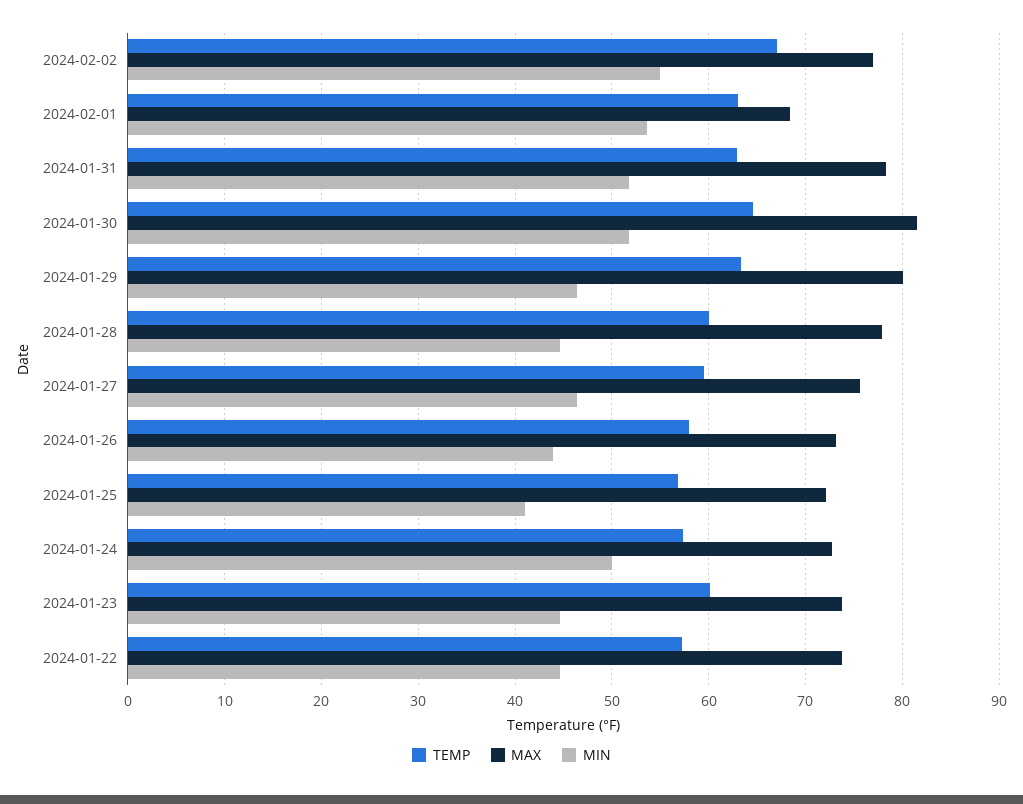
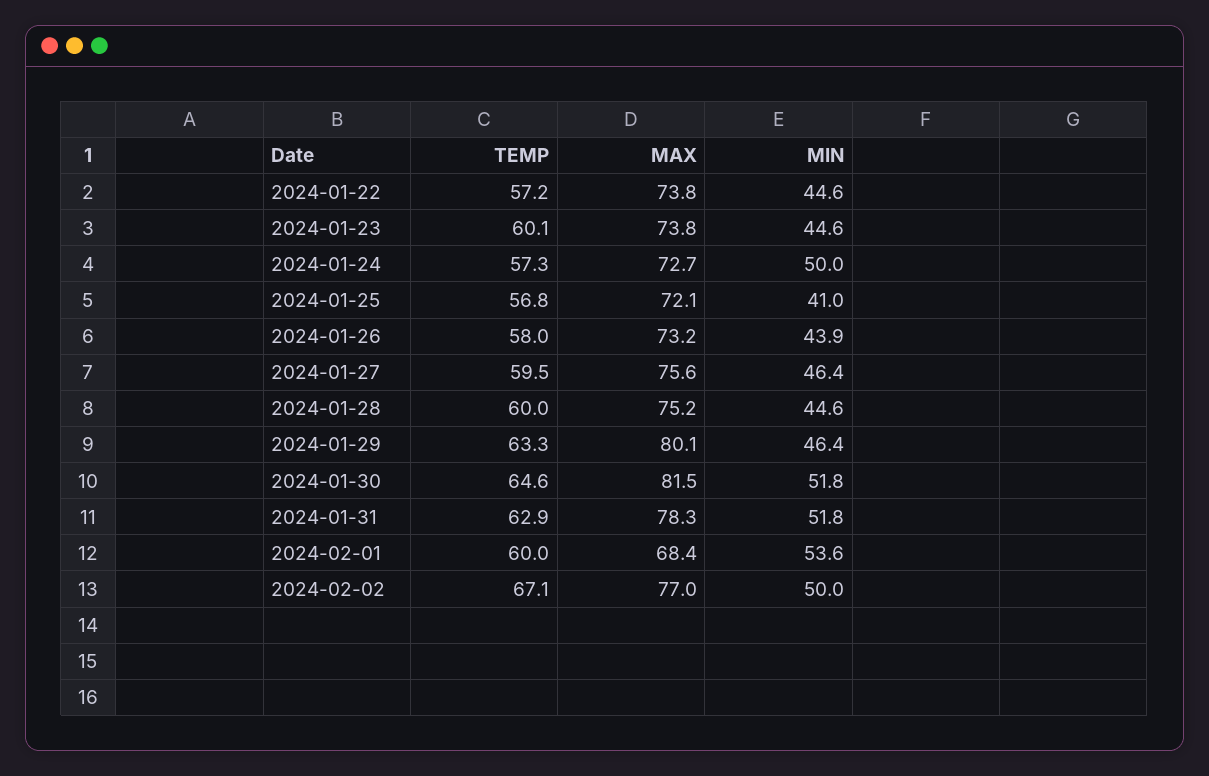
MIN, 2024-02-02: 55 -> 50
TEMP, 2024-02-01: 63 -> 60
MAX, 2024-01-28: 78 -> 75.2

